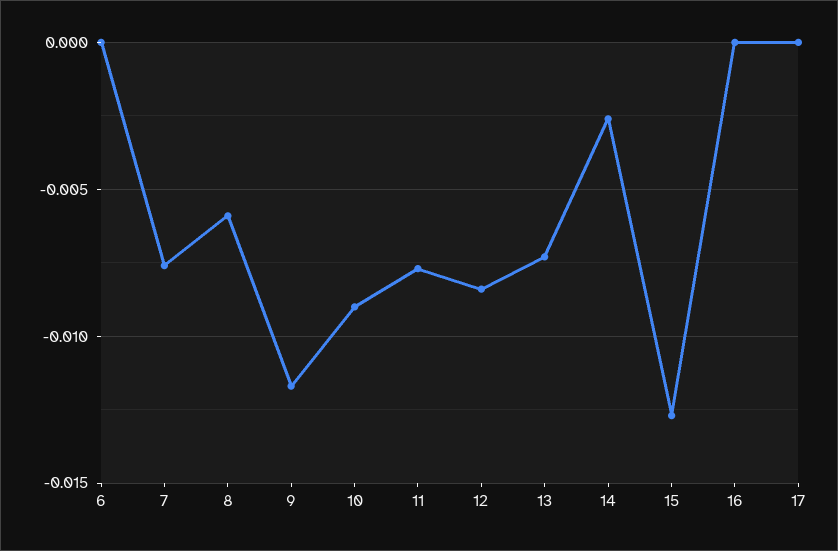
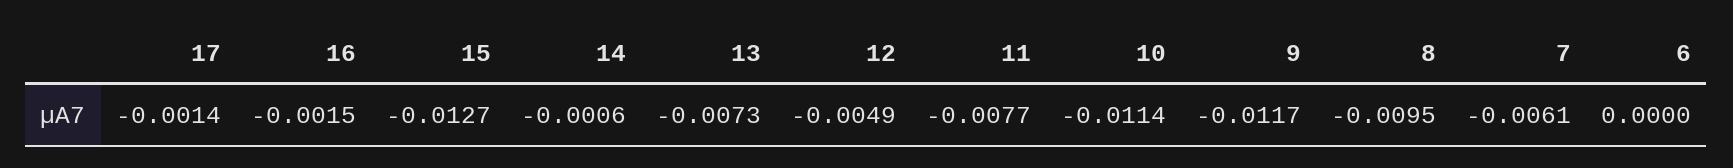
7: -0.0075 -> -0.0061
8: -0.006 -> -0.0095
10: -0.009 -> -0.0114
12: -0.0085 -> -0.0049
14: -0.0025 -> -0.0006
16: 0 -> -0.0015
17: 0 -> -0.0014

